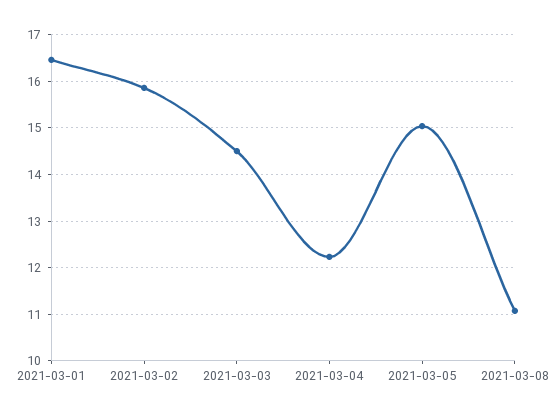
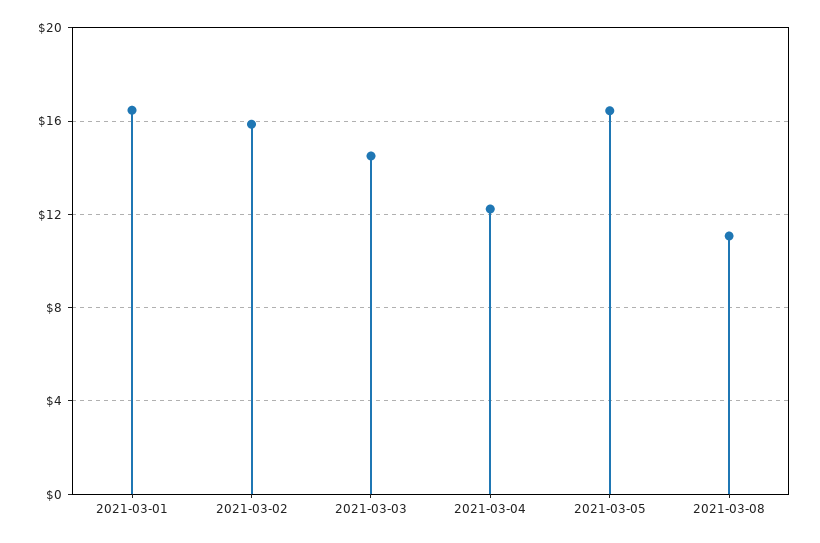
2021-03-05: 15 -> 16.5

